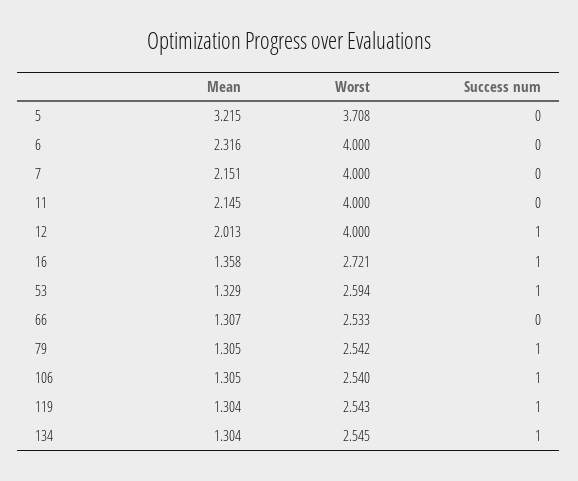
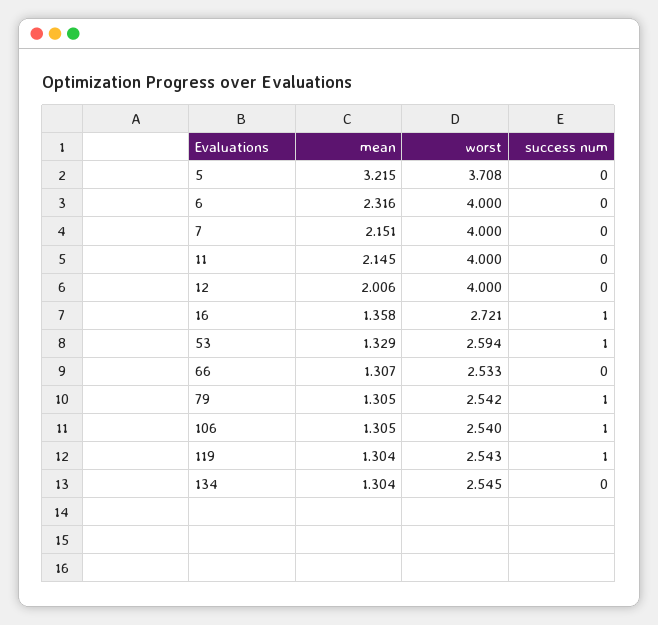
Mean, 12: 2.013 -> 2.006
Success num, 12: 1 -> 0
Success num, 134: 1 -> 0

